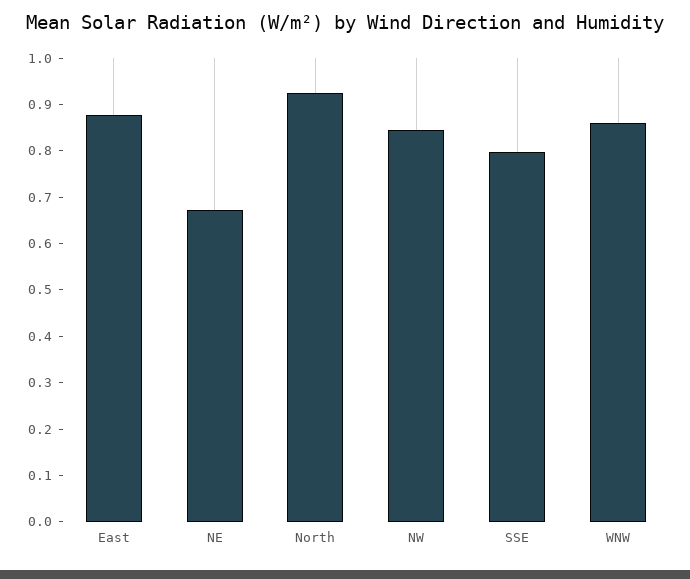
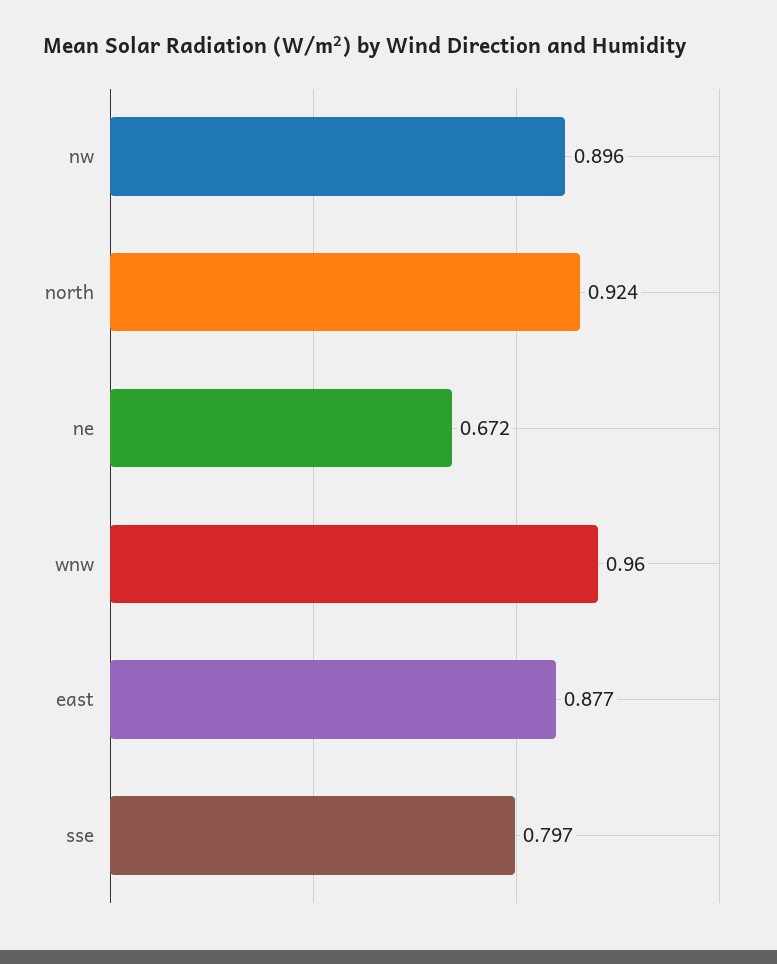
NW: 0.84 -> 0.896
WNW: 0.86 -> 0.96

